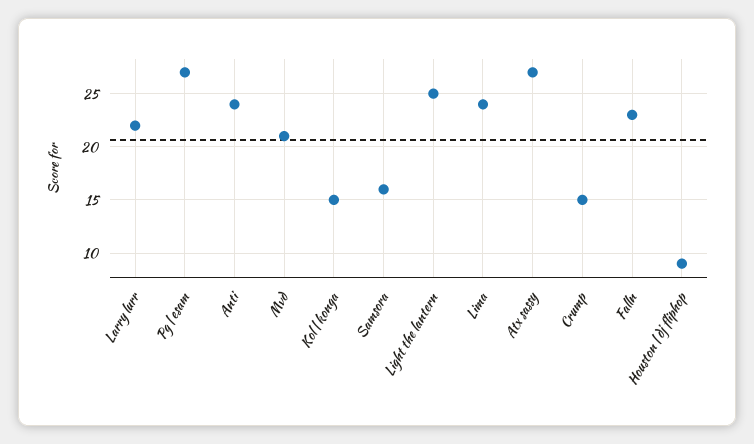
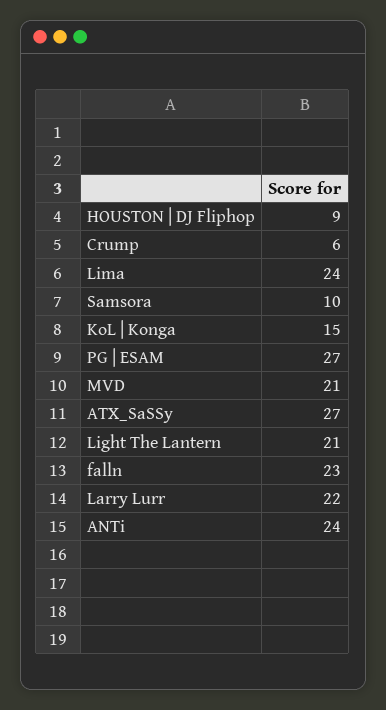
Samsora: 16 -> 10
Light the lantern: 25 -> 21
Crump: 15 -> 6

